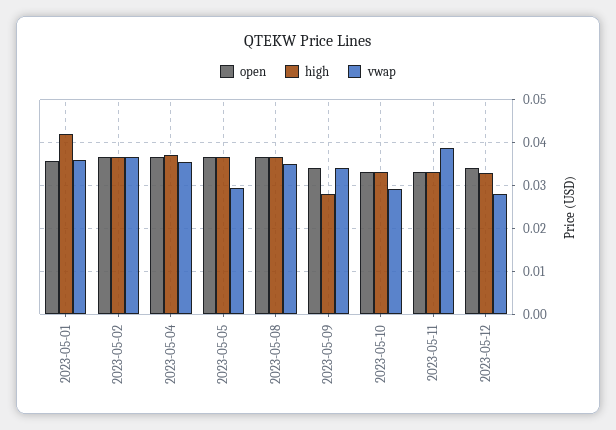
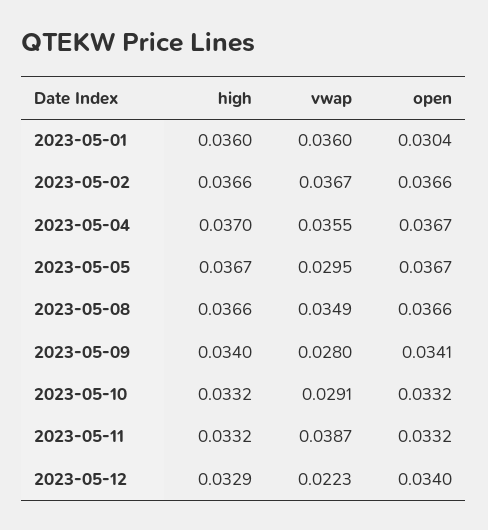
open, 2023-05-01: 0.036 -> 0.0304
high, 2023-05-01: 0.042 -> 0.036
high, 2023-05-09: 0.028 -> 0.034
vwap, 2023-05-09: 0.034 -> 0.028
vwap, 2023-05-12: 0.028 -> 0.0223

